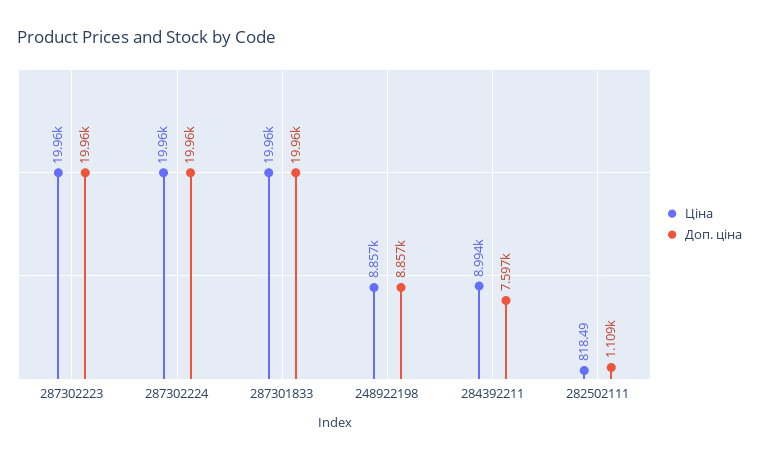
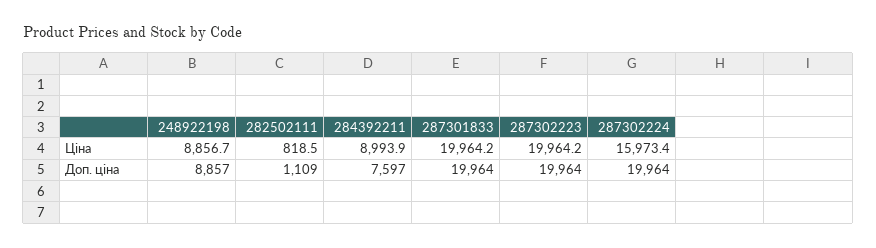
Ціна, 287302224: 19960 -> 15973.4

